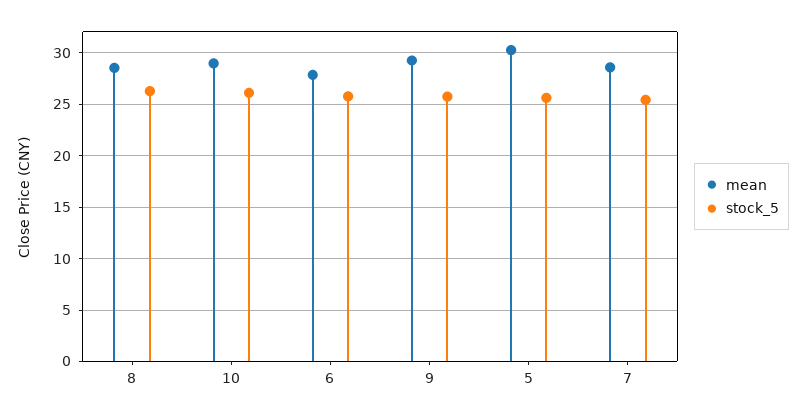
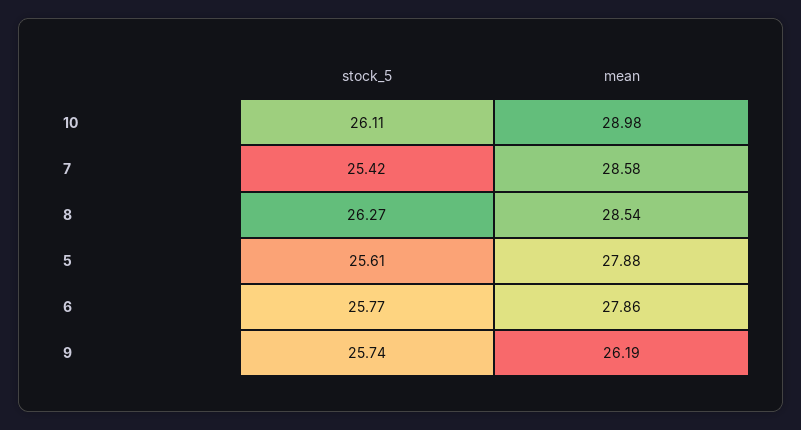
mean, 9: 29 -> 26.19
mean, 5: 30 -> 27.88

